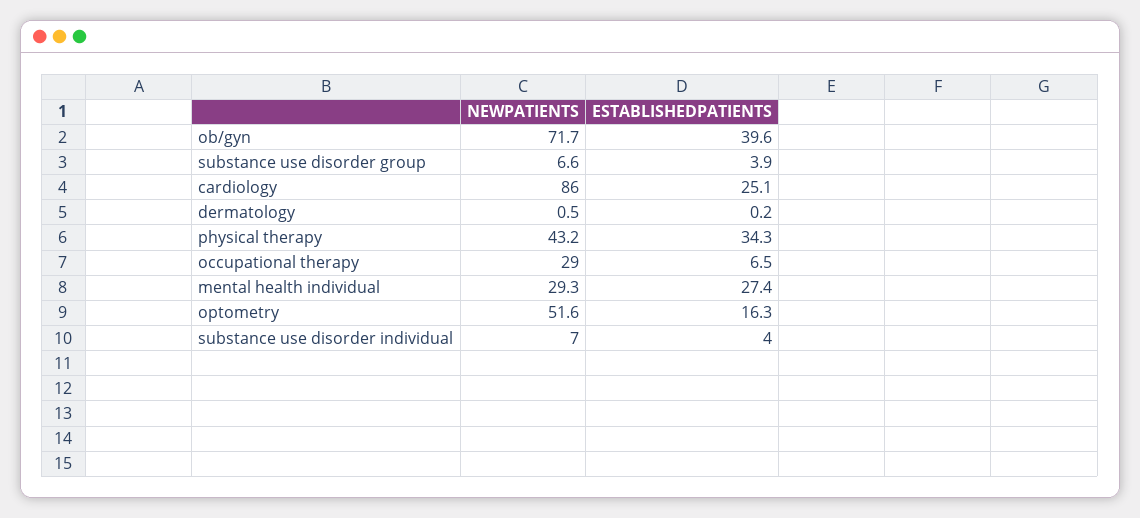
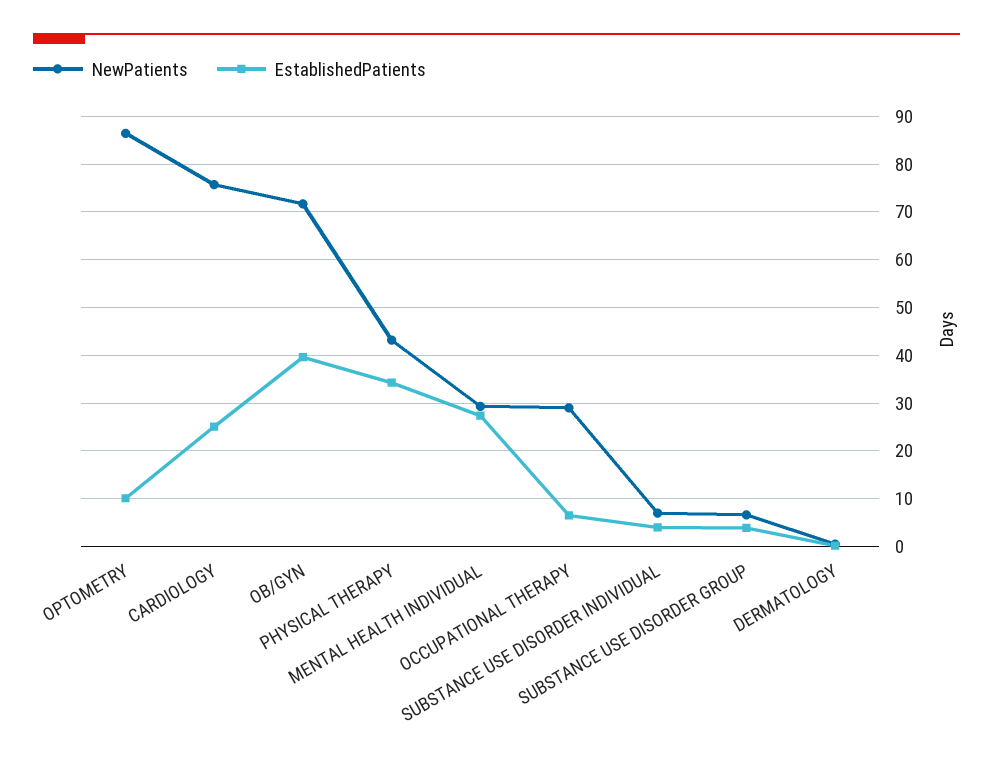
NEWPATIENTS, cardiology: 86 -> 76
NEWPATIENTS, optometry: 51.6 -> 86
ESTABLISHEDPATIENTS, optometry: 16.3 -> 10

